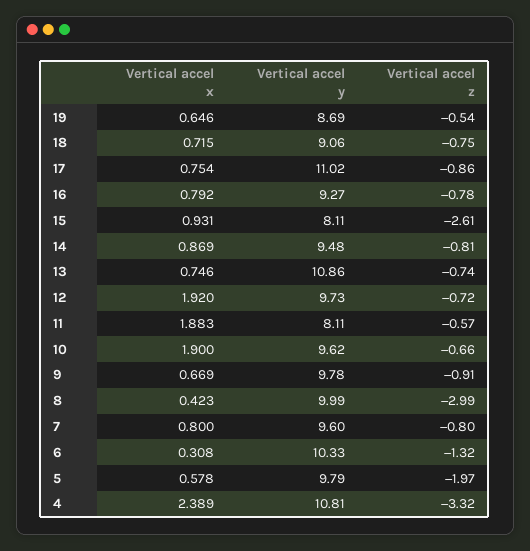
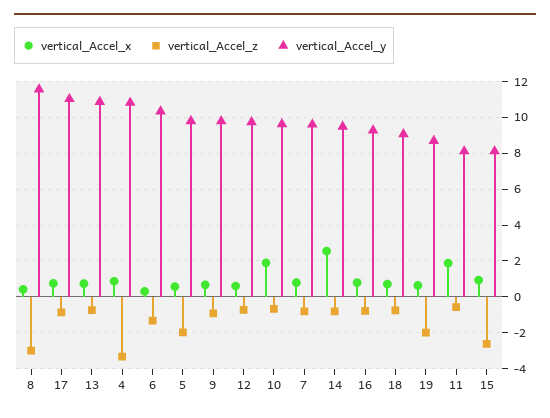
Vertical accel z, 19: -0.54 -> -2
Vertical accel x, 14: 0.869 -> 2.5
Vertical accel x, 12: 1.92 -> 0.5
Vertical accel y, 8: 9.99 -> 11.5
Vertical accel x, 4: 2.389 -> 1

